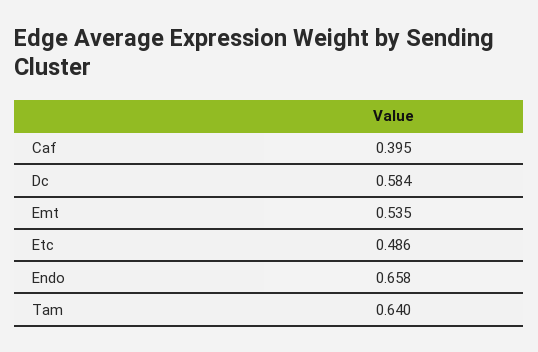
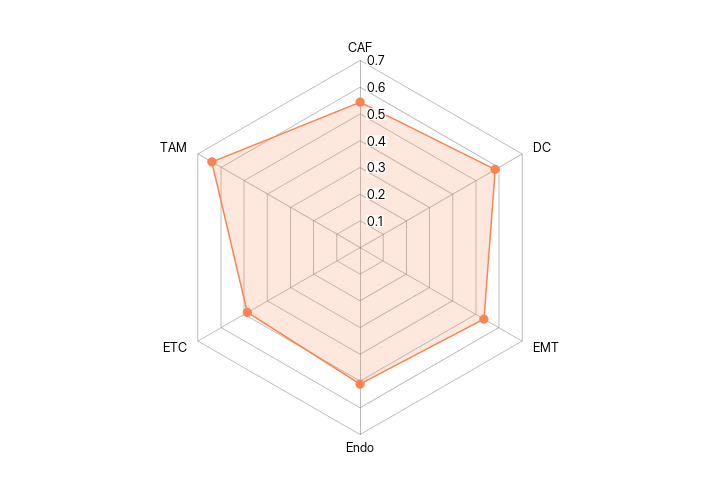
Caf: 0.395 -> 0.55
Endo: 0.658 -> 0.5

